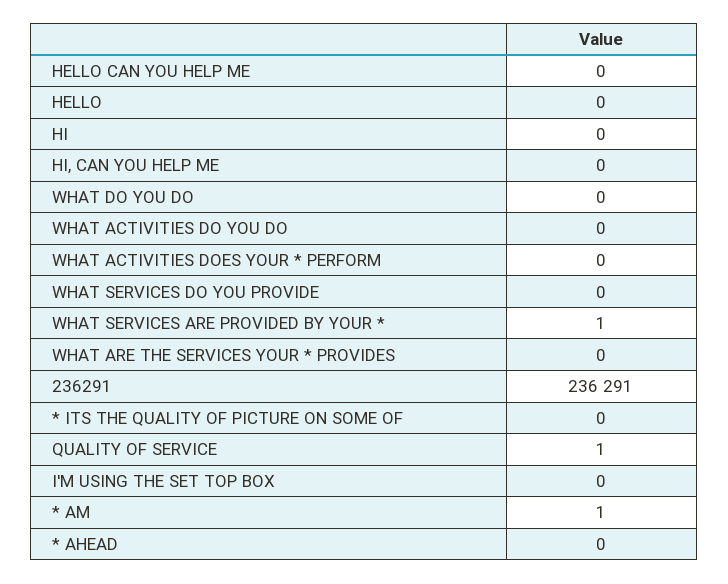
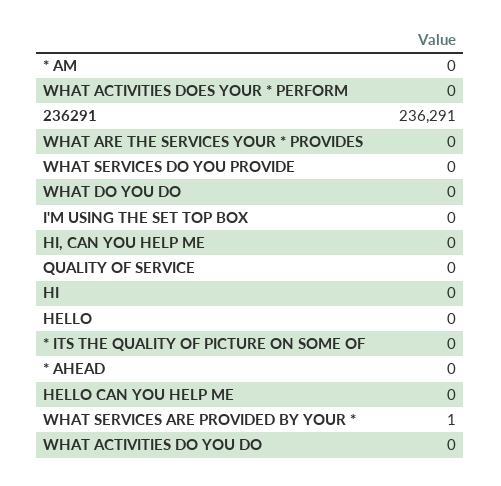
QUALITY OF SERVICE: 1 -> 0
* AM: 1 -> 0

